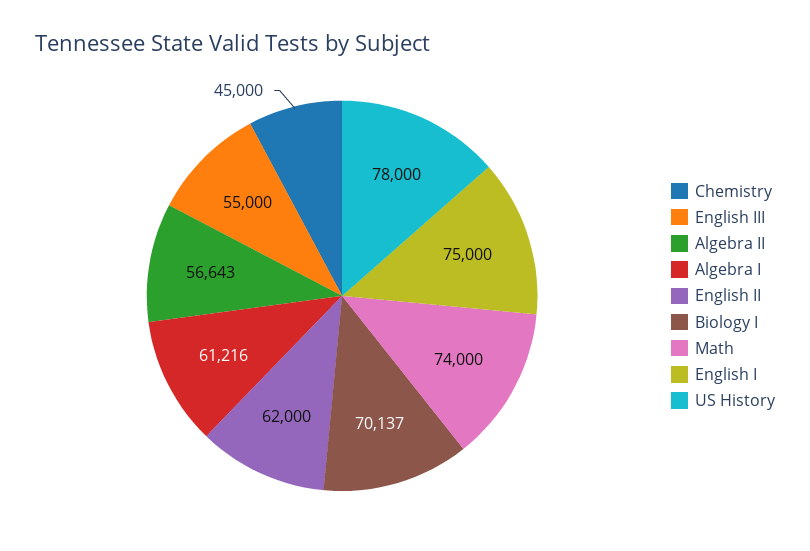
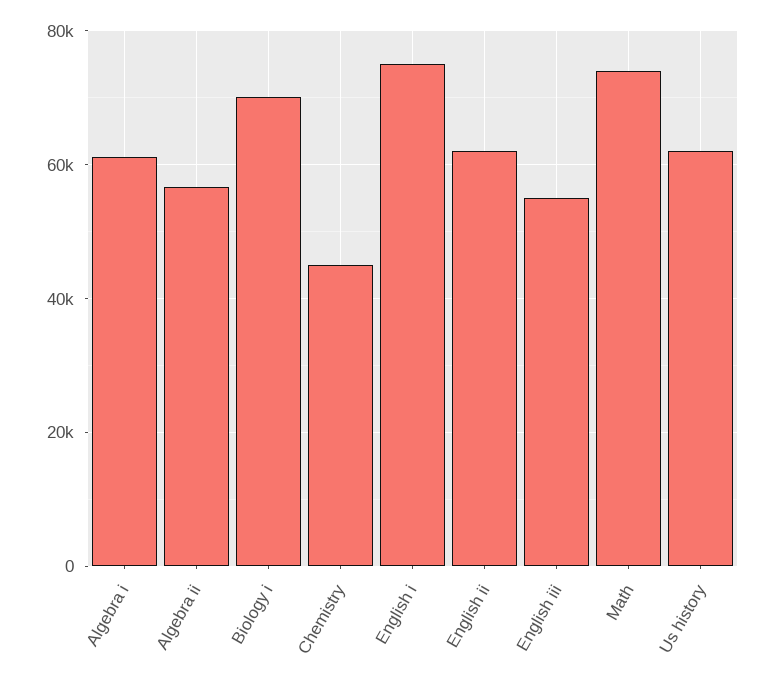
US History: 78000 -> 62000

